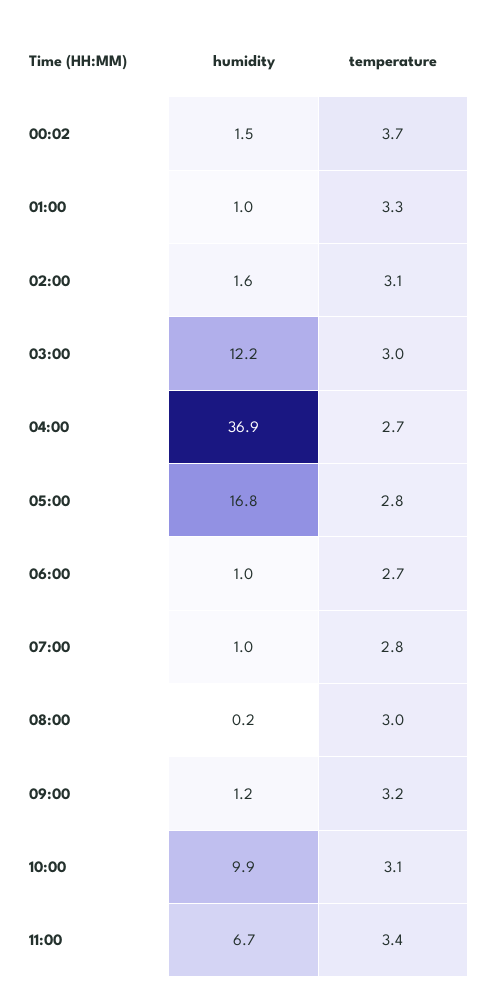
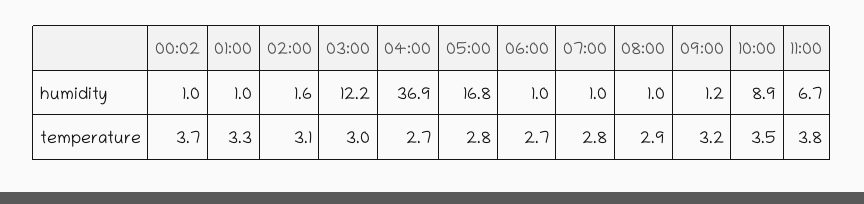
humidity, 00:02: 1.5 -> 1
humidity, 08:00: 0.2 -> 1
temperature, 08:00: 3 -> 2.9
humidity, 10:00: 9.9 -> 8.9
temperature, 10:00: 3.1 -> 3.5
temperature, 11:00: 3.4 -> 3.8

